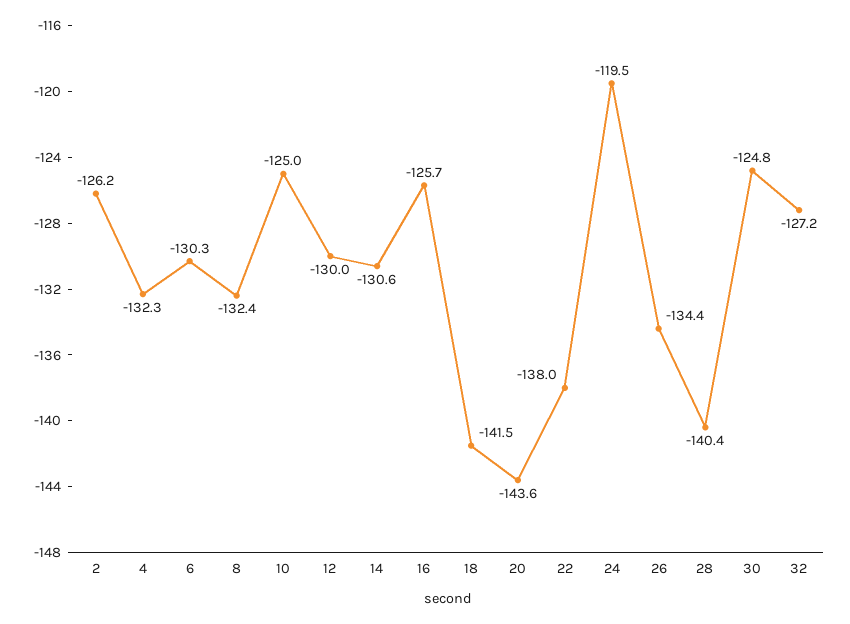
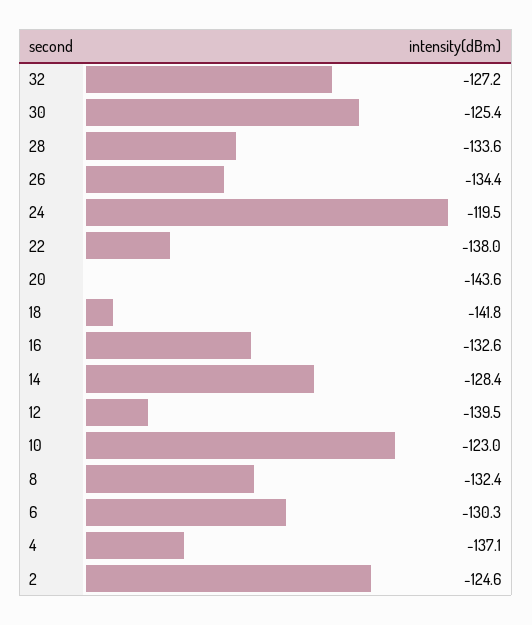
2: -126.2 -> -124.6
4: -132.3 -> -137.1
10: -125 -> -123
12: -130 -> -139.5
14: -130.6 -> -128.4
16: -125.7 -> -132.6
18: -141.5 -> -141.8
28: -140.4 -> -133.6
30: -124.8 -> -125.4

